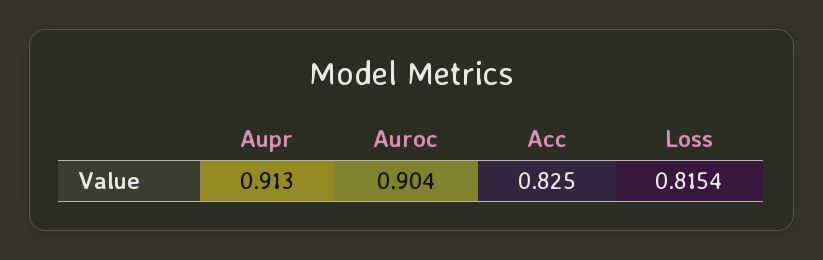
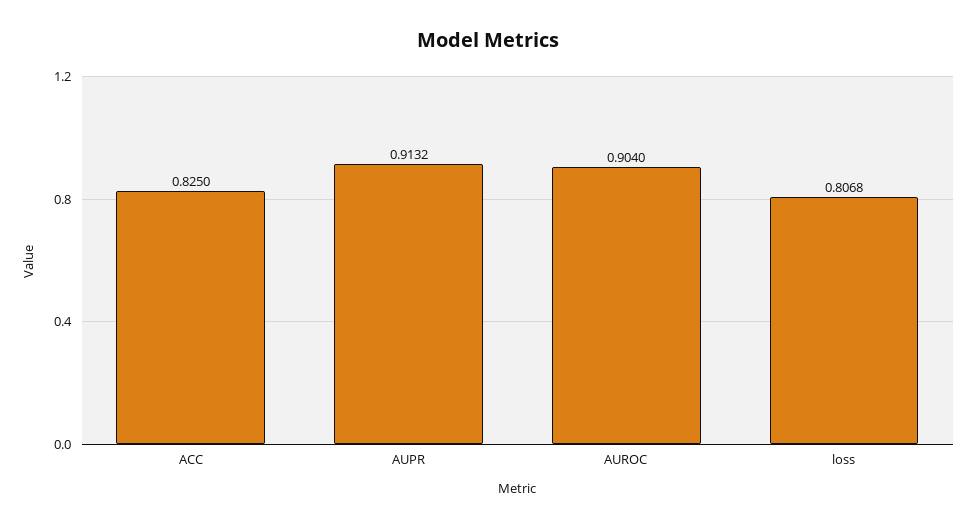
Aupr: 0.913 -> 0.9132
Loss: 0.8154 -> 0.8068

